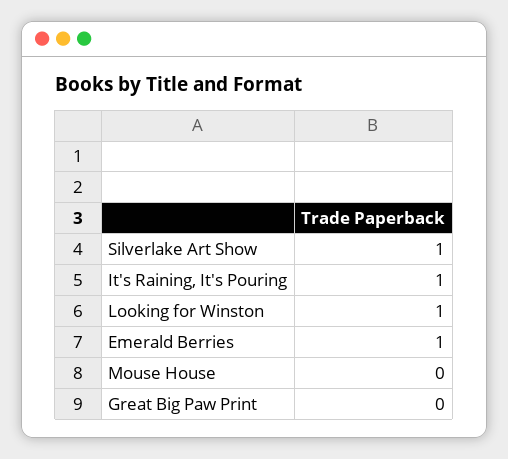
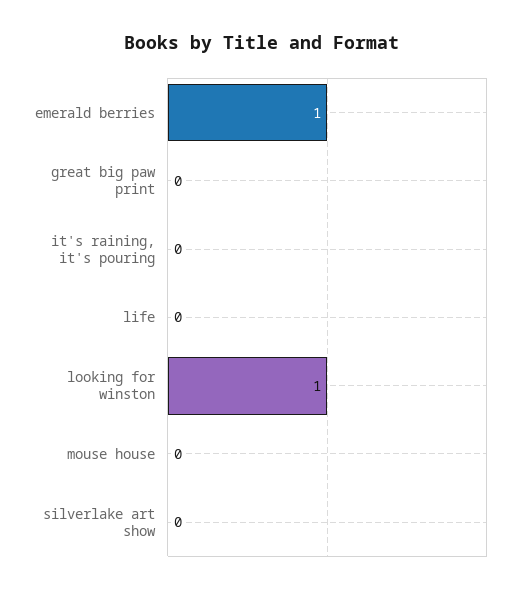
Silverlake Art Show: 1 -> 0
It's Raining, It's Pouring: 1 -> 0
life: none -> 0

